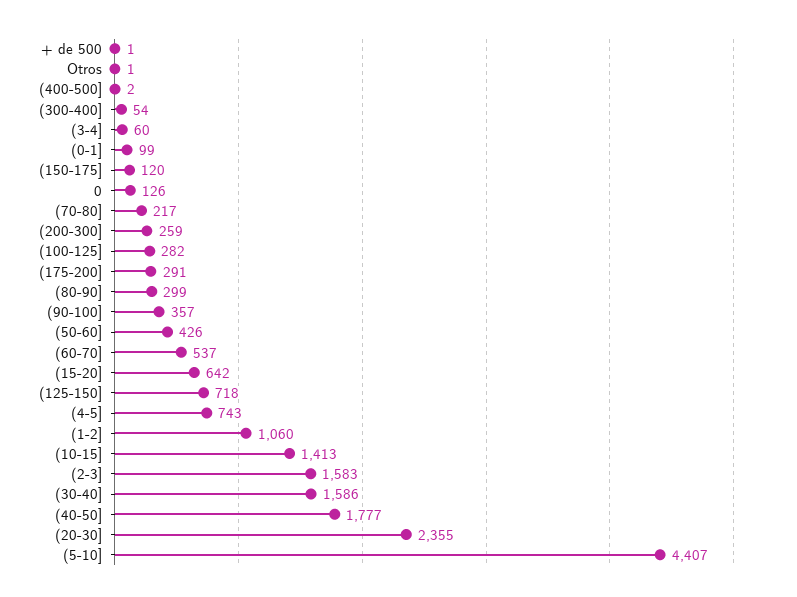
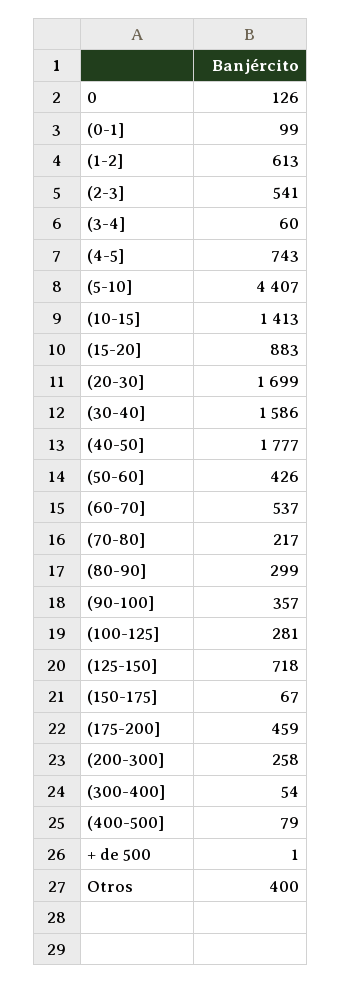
Otros: 1 -> 400
(400-500]: 2 -> 79
(150-175]: 120 -> 67
(200-300]: 259 -> 258
(100-125]: 282 -> 281
(175-200]: 291 -> 459
(15-20]: 642 -> 883
(1-2]: 1060 -> 613
(2-3]: 1583 -> 541
(20-30]: 2355 -> 1699

